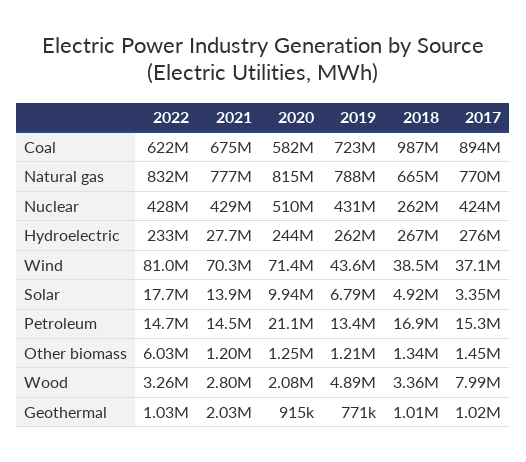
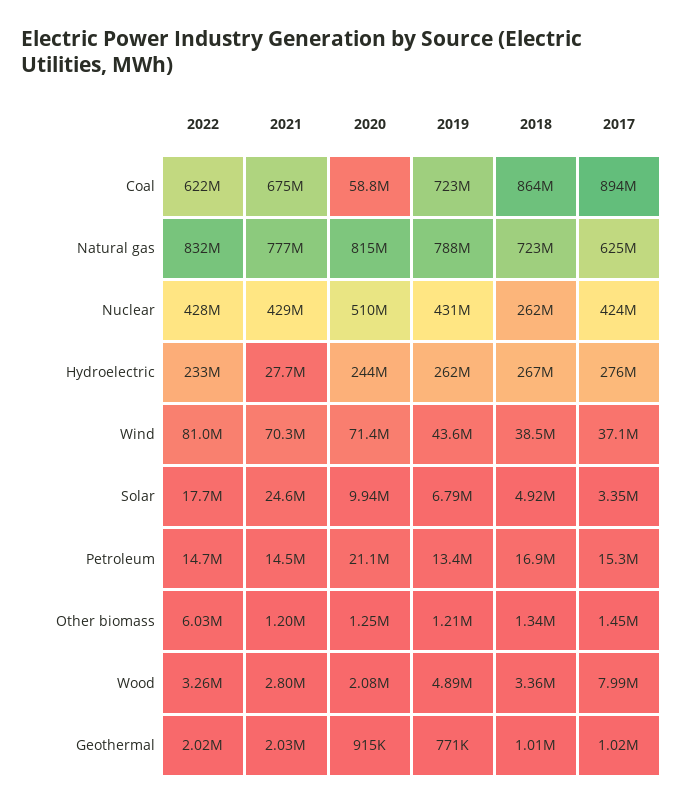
2020, Coal: 582000000 -> 58800000
2018, Coal: 987000000 -> 864000000
2018, Natural gas: 665000000 -> 723000000
2017, Natural gas: 770000000 -> 625000000
2021, Solar: 13900000 -> 24600000
2022, Geothermal: 1030000 -> 2020000

